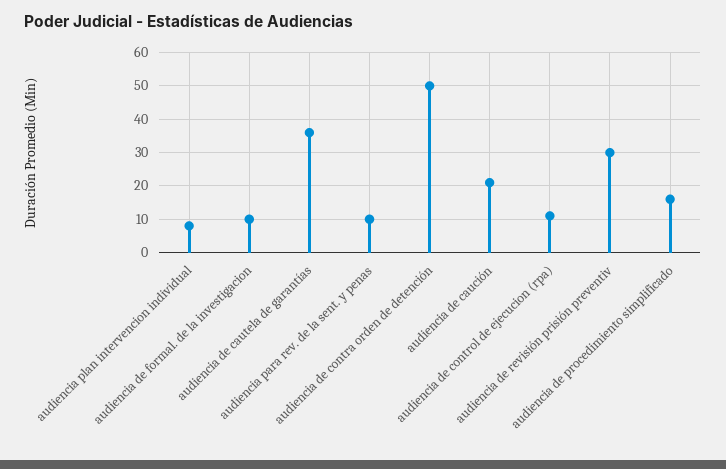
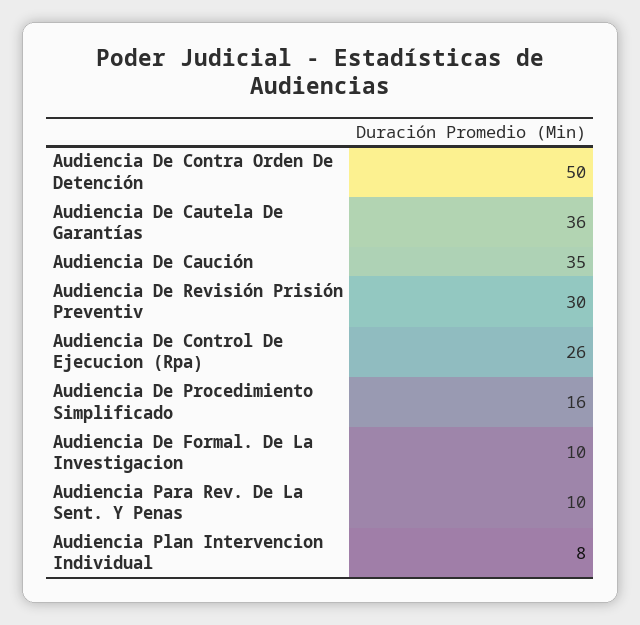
audiencia de caución: 20 -> 35
audiencia de control de ejecucion (rpa): 10 -> 26

